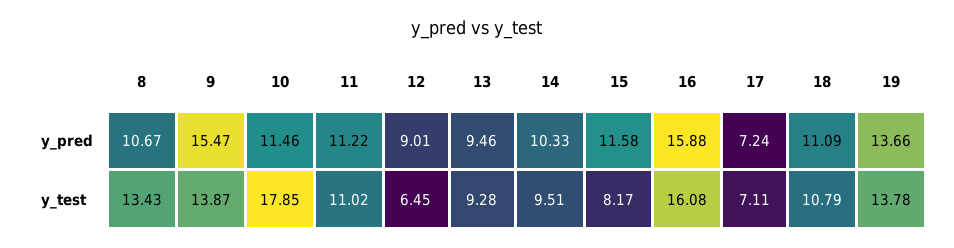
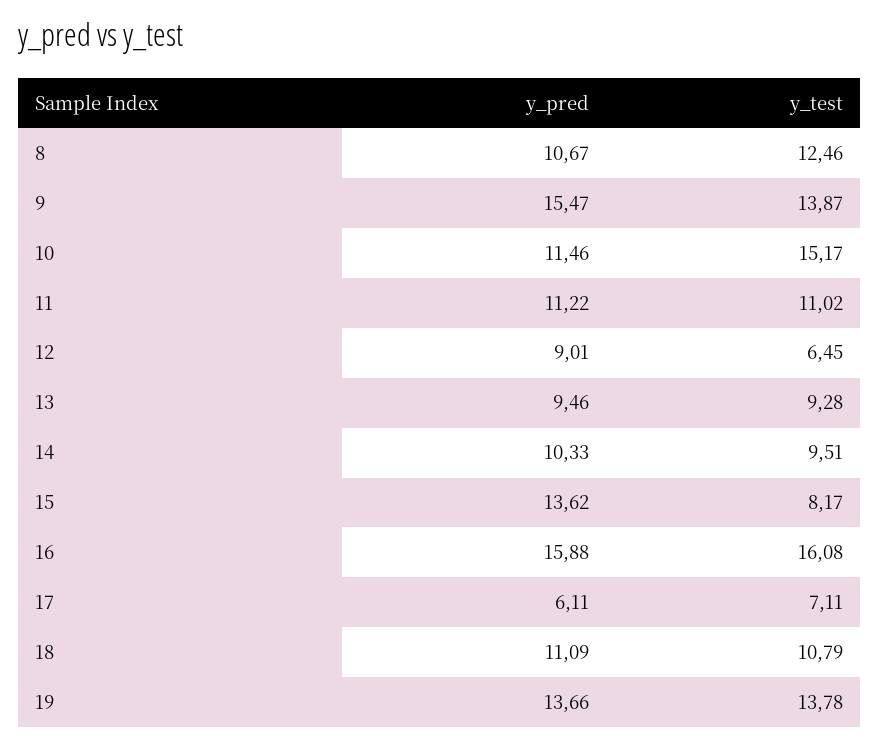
15, y_pred: 11.58 -> 13.62
17, y_pred: 7.24 -> 6.11
8, y_test: 13.43 -> 12.46
10, y_test: 17.85 -> 15.17

